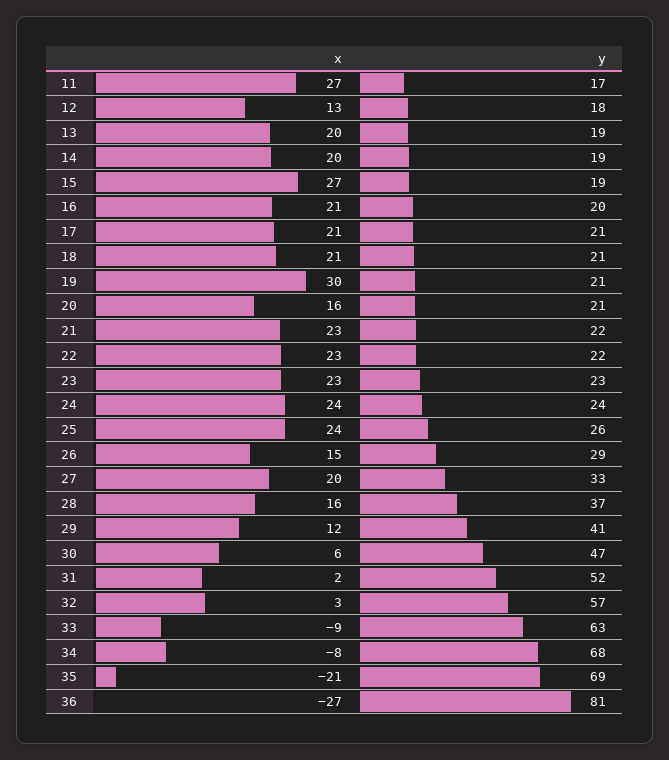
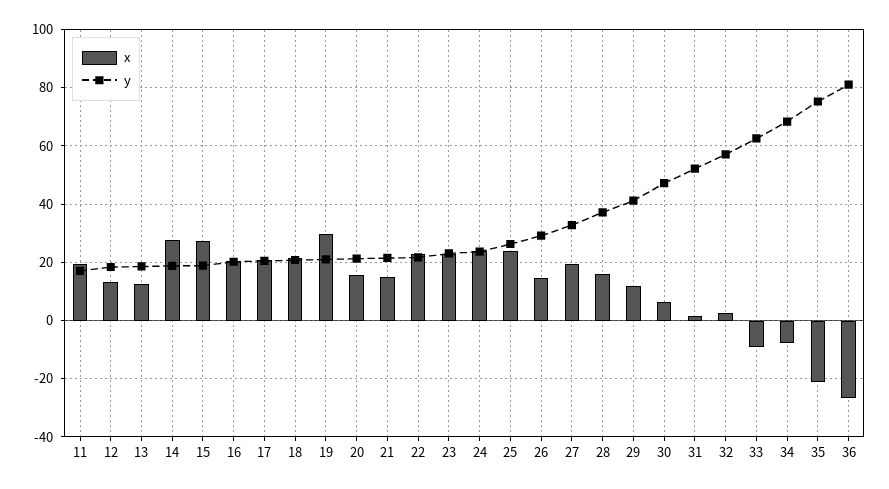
x, 11: 27 -> 20
x, 13: 20 -> 12.5
x, 14: 20 -> 27.5
x, 21: 23 -> 15
y, 35: 69 -> 75

